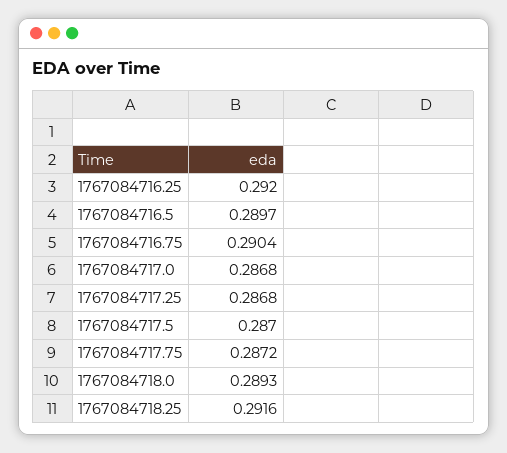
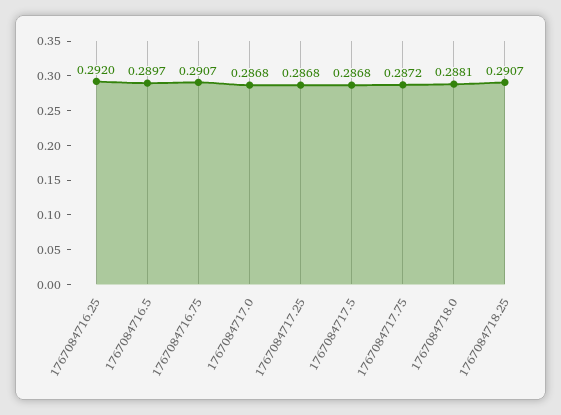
1767084716.75: 0.2904 -> 0.2907
1767084717.5: 0.287 -> 0.2868
1767084718.0: 0.2893 -> 0.2881
1767084718.25: 0.2916 -> 0.2907

